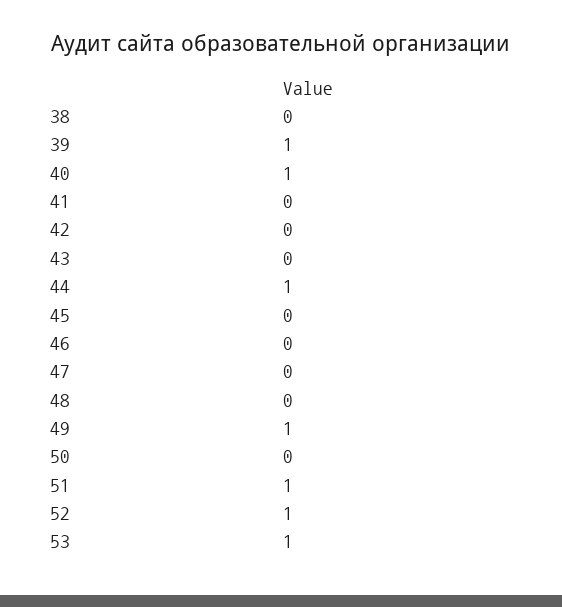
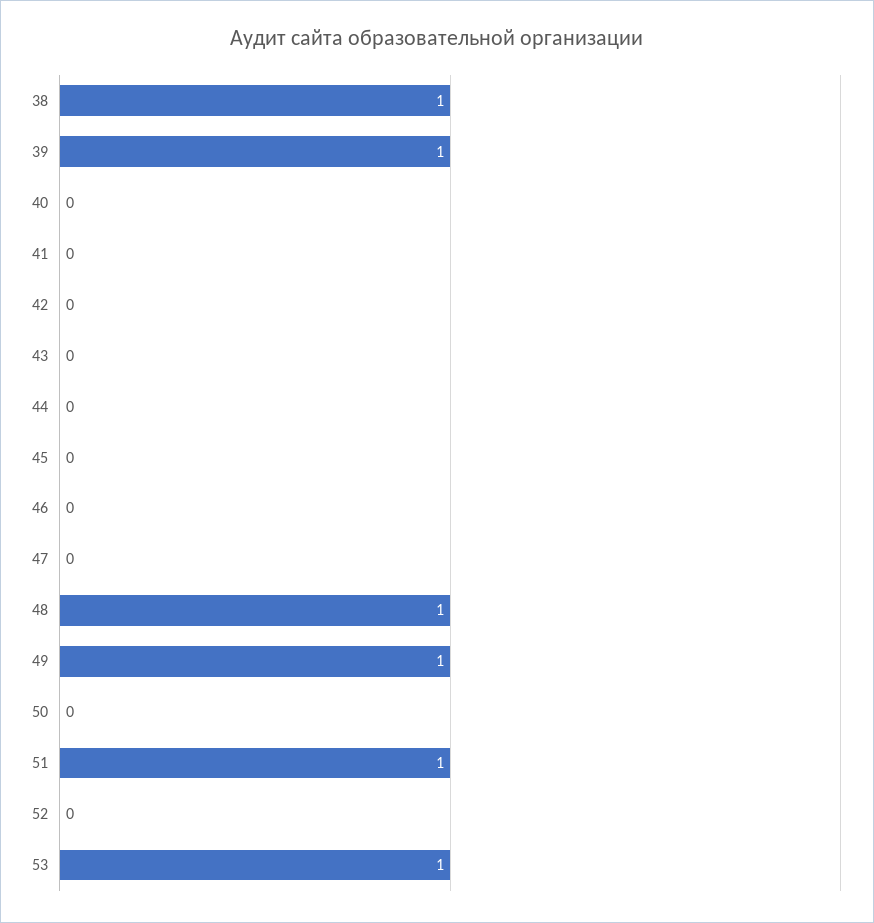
38: 0 -> 1
40: 1 -> 0
44: 1 -> 0
48: 0 -> 1
52: 1 -> 0

